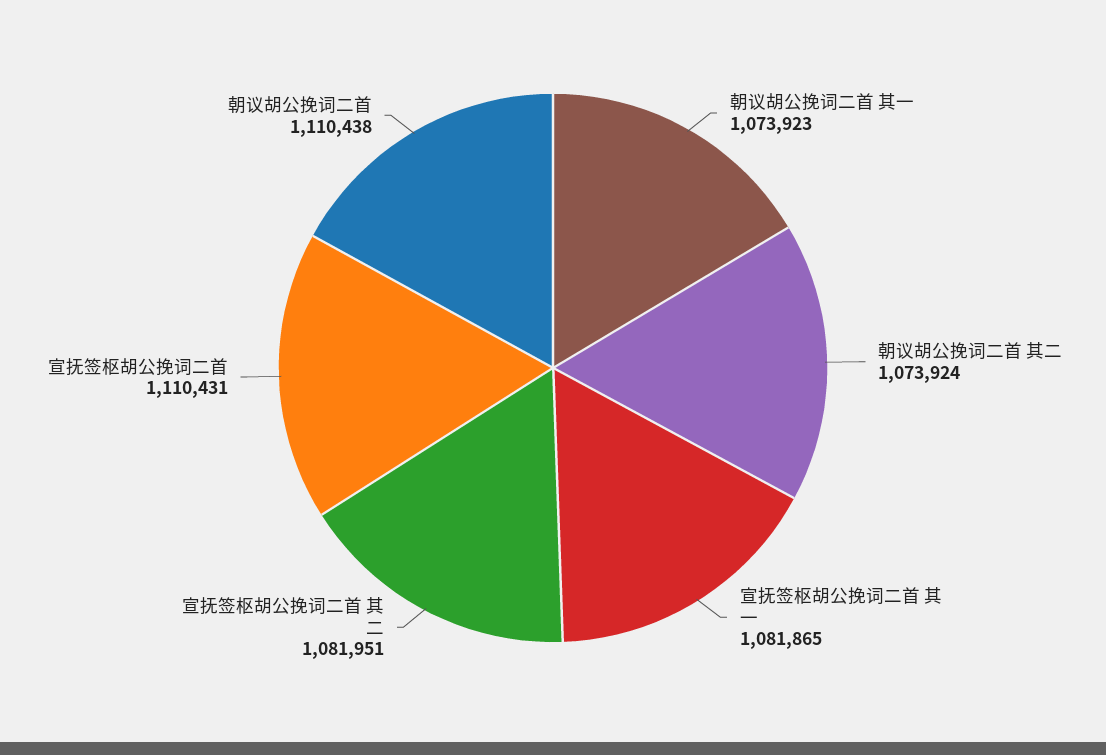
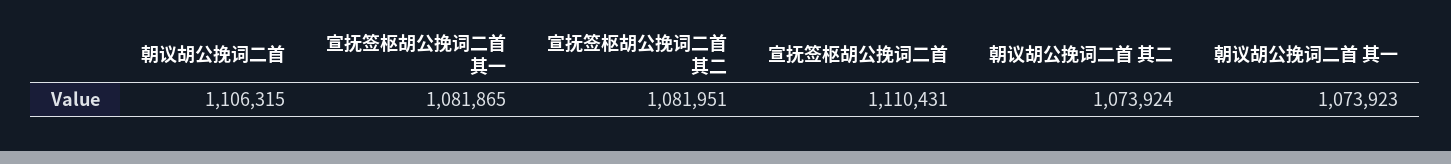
朝议胡公挽词二首: 1110438 -> 1106315

